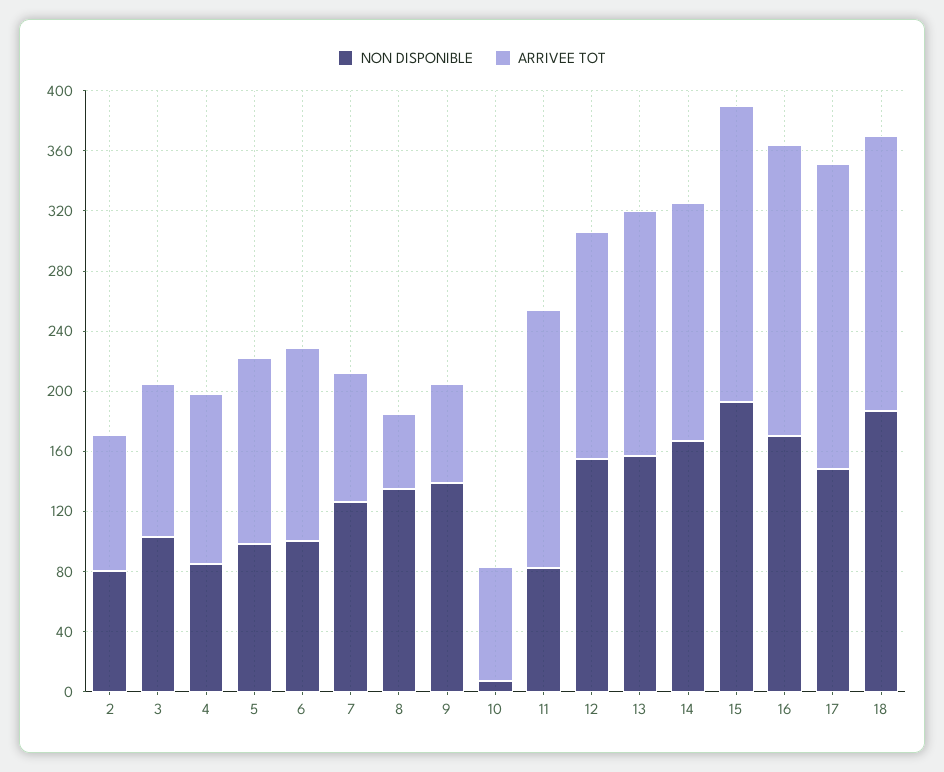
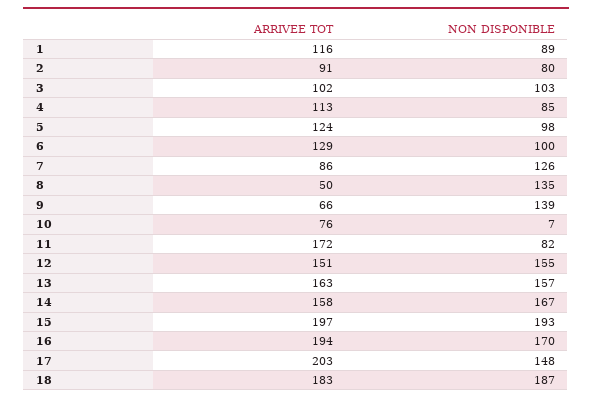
ARRIVEE TOT, 1: none -> 116
NON DISPONIBLE, 1: none -> 89

